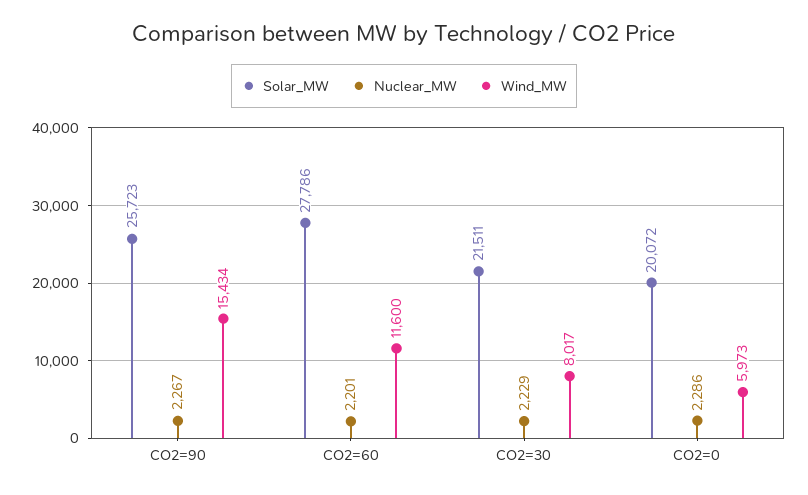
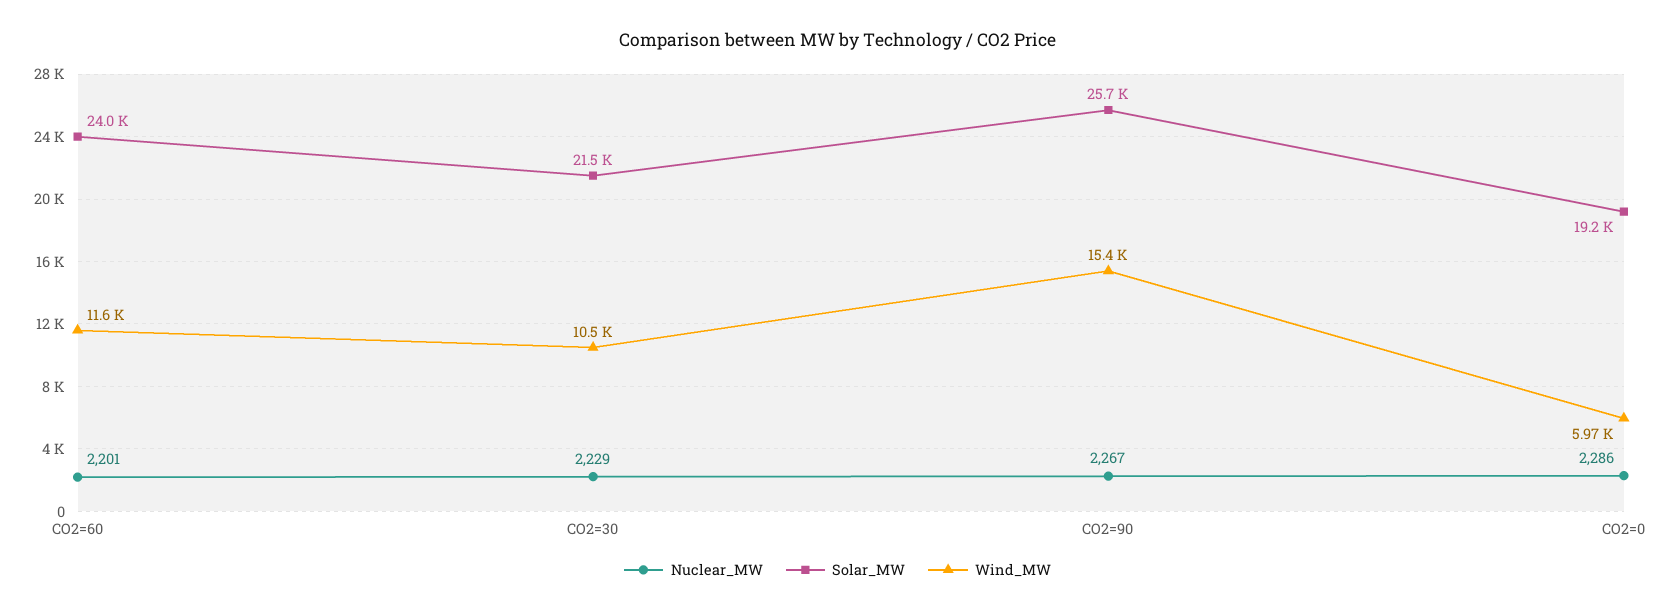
Solar_MW, CO2=60: 27786 -> 24000
Wind_MW, CO2=30: 8017 -> 10500
Solar_MW, CO2=0: 20072 -> 19200

